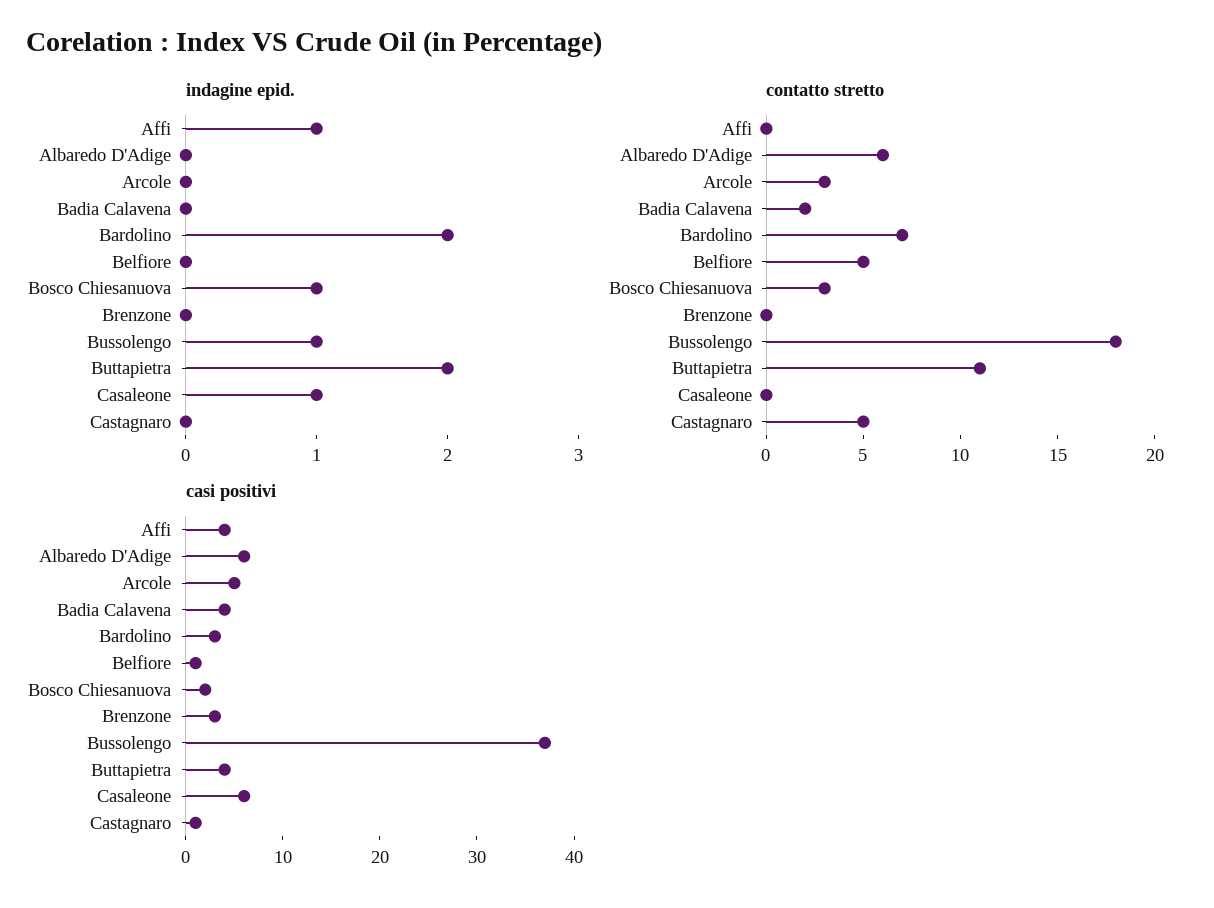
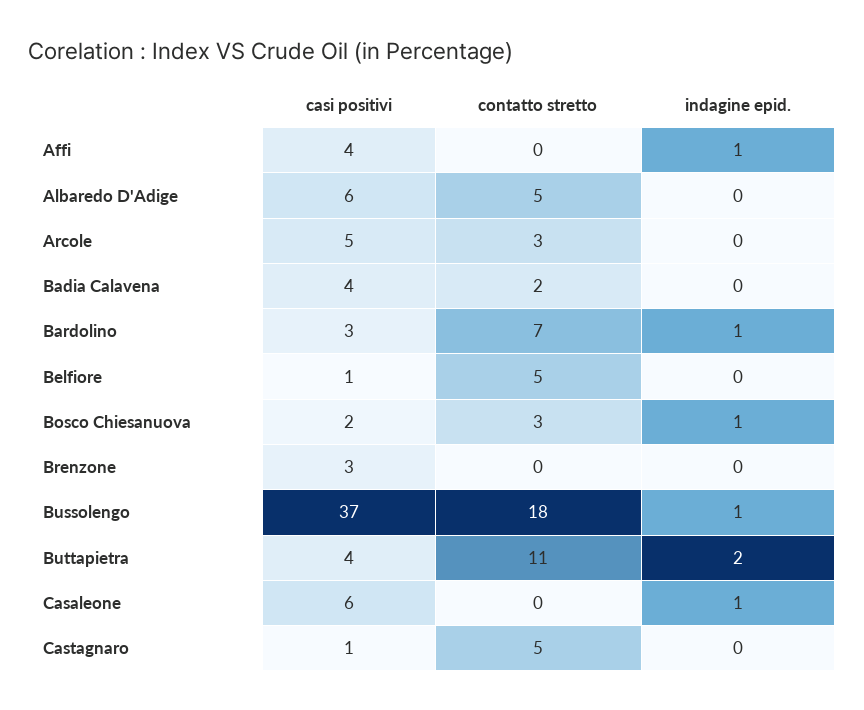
indagine epid., Bardolino: 2 -> 1
contatto stretto, Albaredo D'Adige: 6 -> 5

